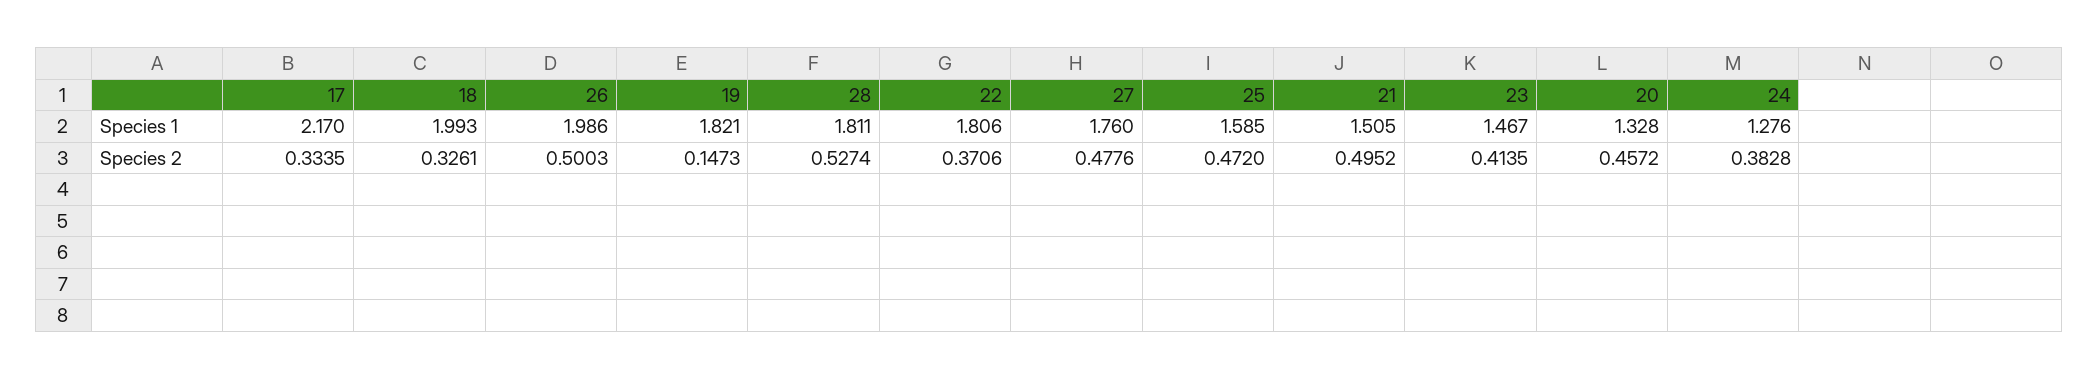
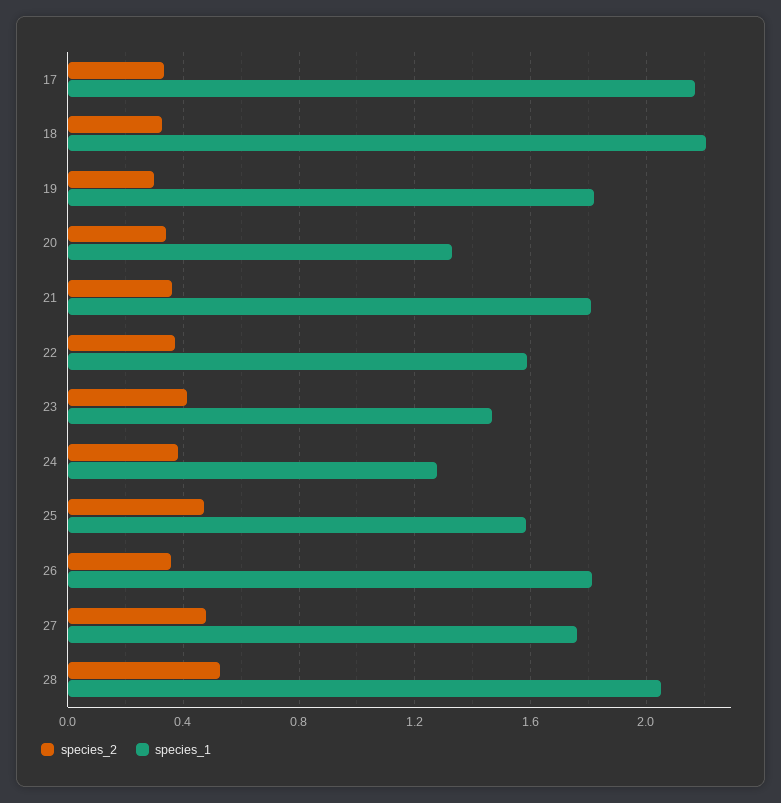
Species 1, 18: 1.993 -> 2.2
Species 1, 26: 1.986 -> 1.8
Species 1, 28: 1.811 -> 2.05
Species 1, 22: 1.806 -> 1.6
Species 1, 21: 1.505 -> 1.8
Species 2, 26: 0.5003 -> 0.35
Species 2, 19: 0.1473 -> 0.3
Species 2, 21: 0.4952 -> 0.35
Species 2, 20: 0.4572 -> 0.35

